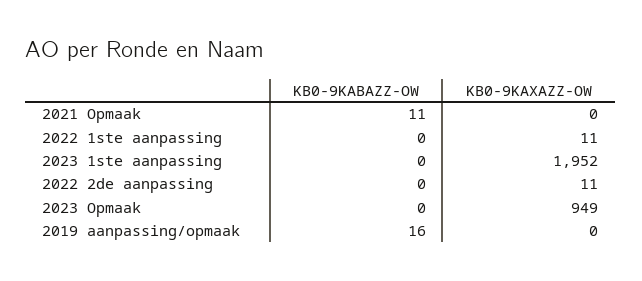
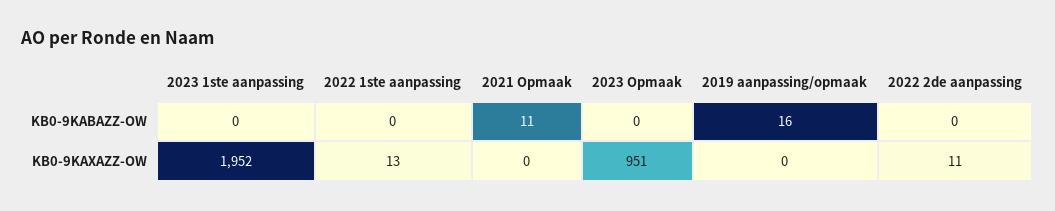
KB0-9KAXAZZ-OW, 2022 1ste aanpassing: 11 -> 13
KB0-9KAXAZZ-OW, 2023 Opmaak: 949 -> 951

